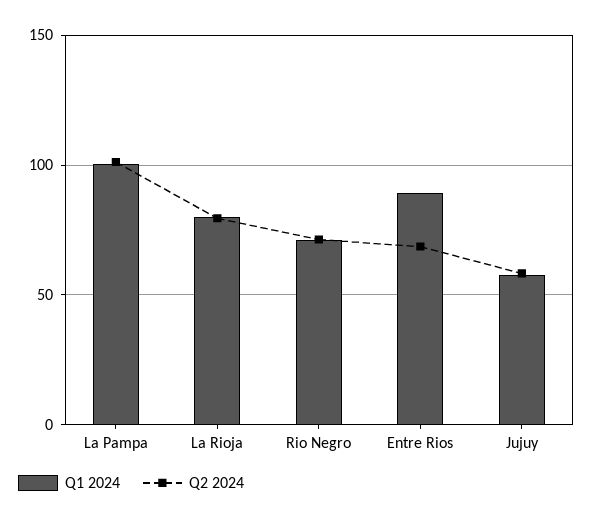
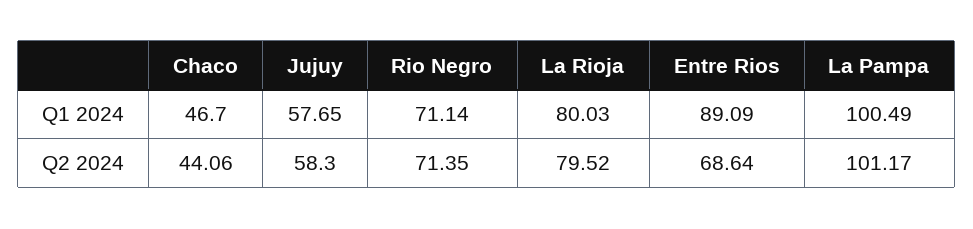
Q1 2024, Chaco: none -> 46.7
Q2 2024, Chaco: none -> 44.06

